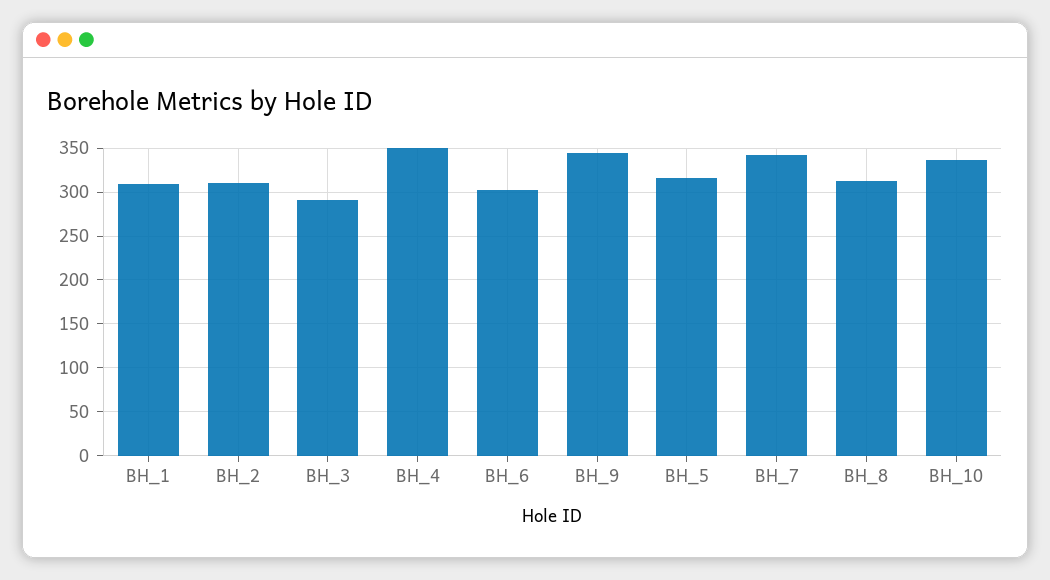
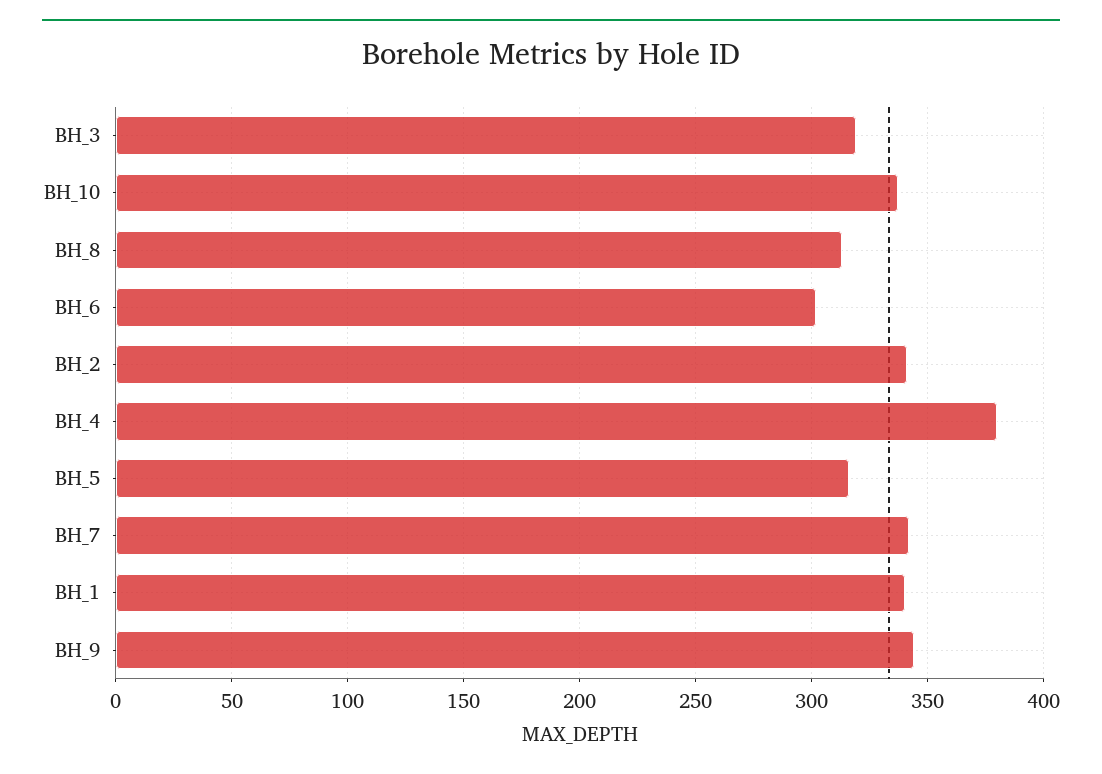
BH_1: 310 -> 340
BH_2: 310 -> 340
BH_3: 290 -> 320
BH_4: 350 -> 380

